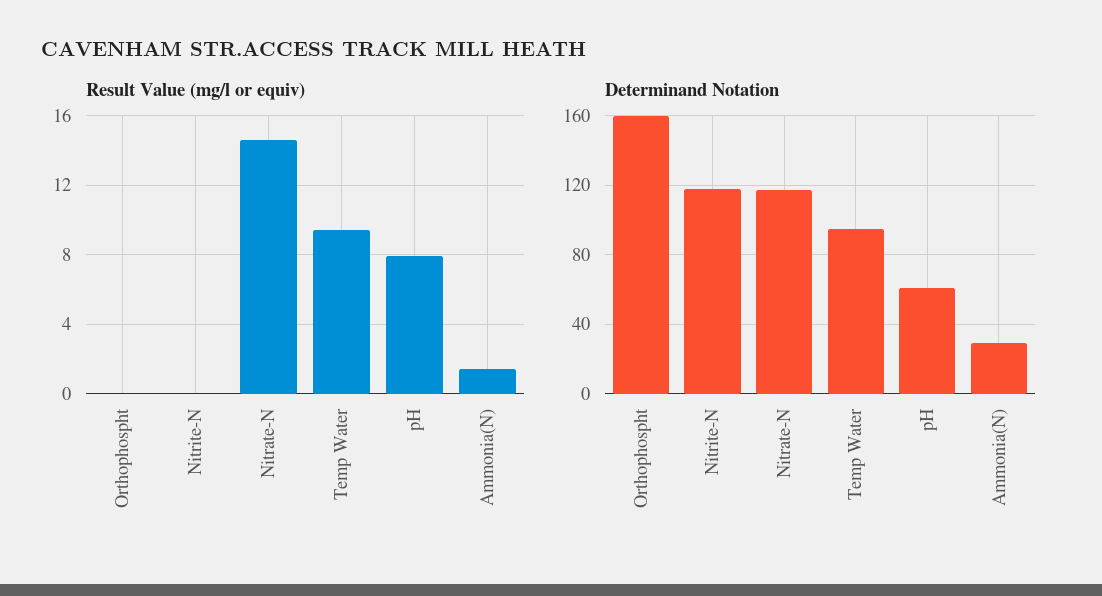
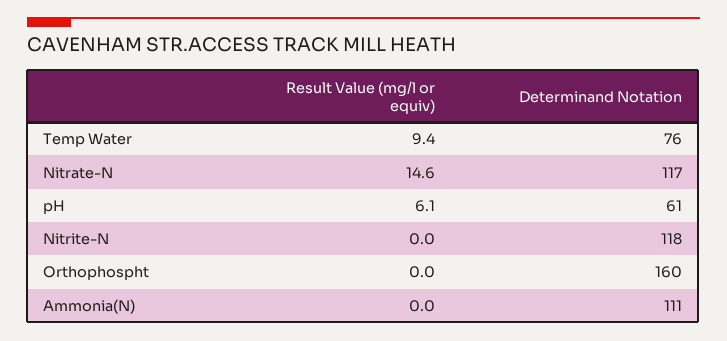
Result Value (mg/l or equiv), pH: 8 -> 6.1
Result Value (mg/l or equiv), Ammonia(N): 1.5 -> 0
Determinand Notation, Temp Water: 95 -> 76
Determinand Notation, Ammonia(N): 30 -> 111

